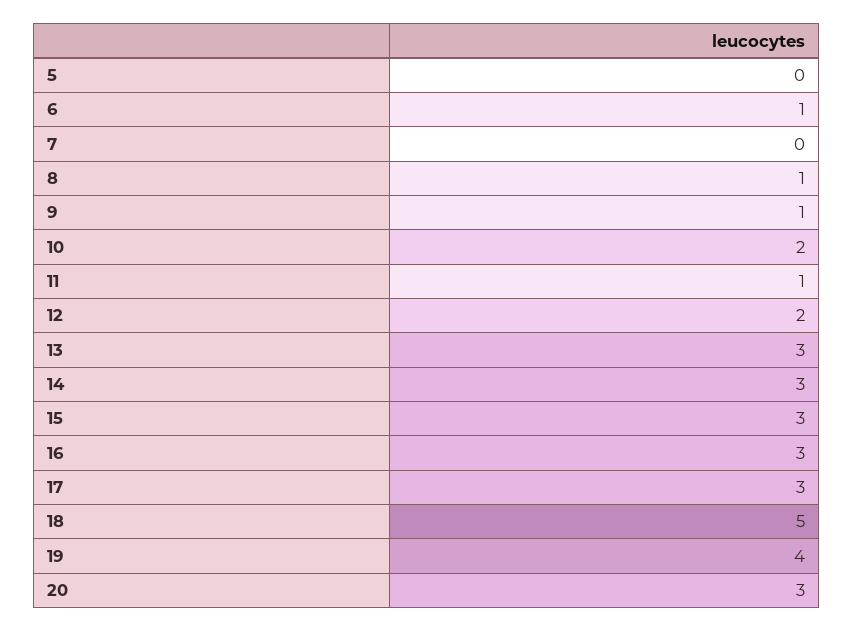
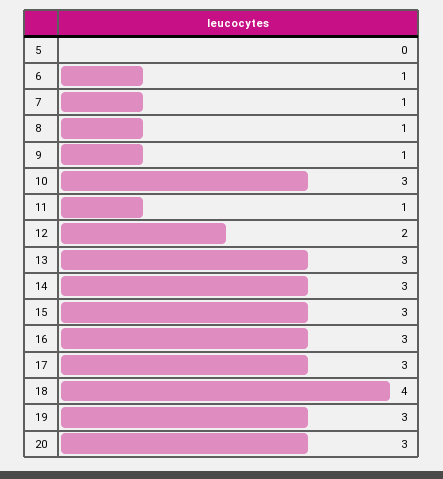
7: 0 -> 1
10: 2 -> 3
18: 5 -> 4
19: 4 -> 3

